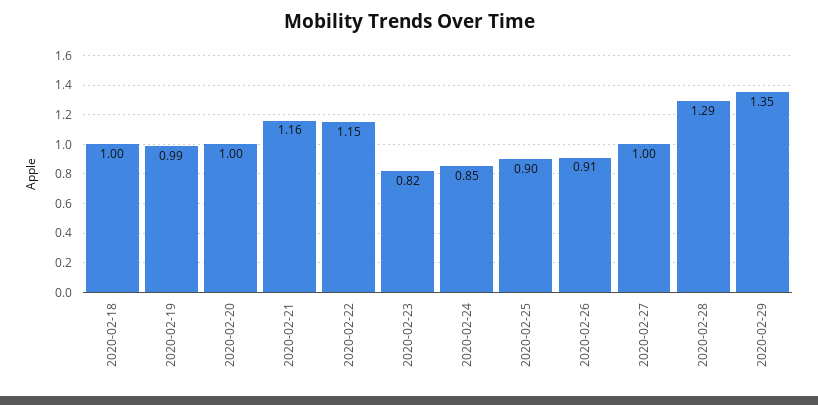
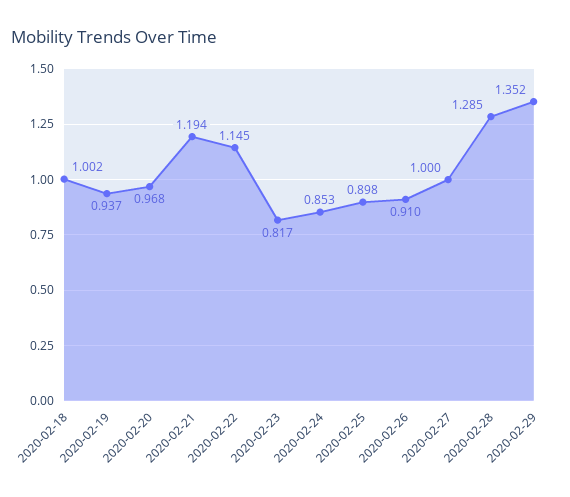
2020-02-19: 0.99 -> 0.937
2020-02-20: 1 -> 0.968
2020-02-21: 1.16 -> 1.194

